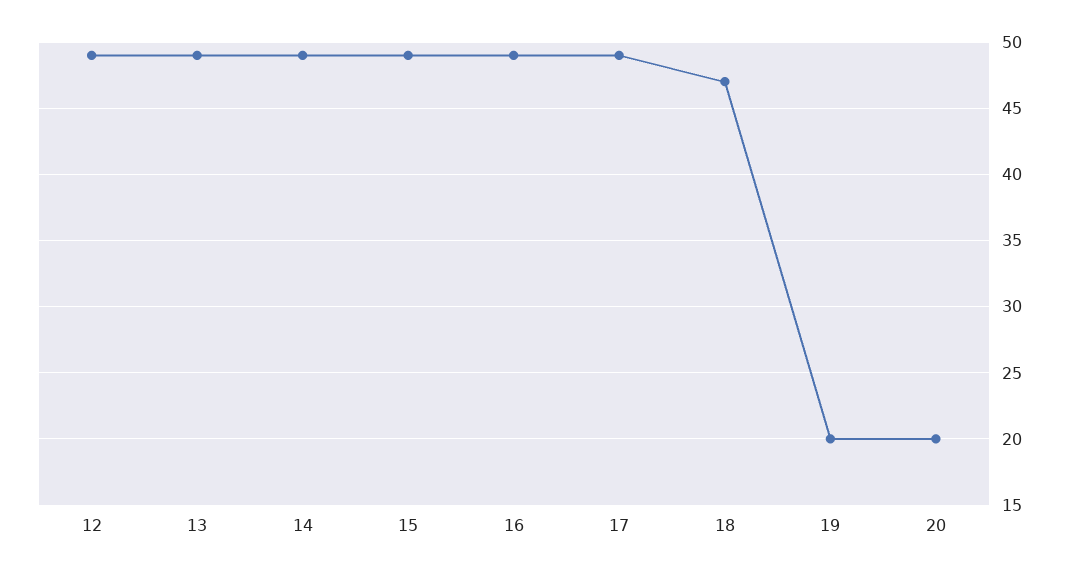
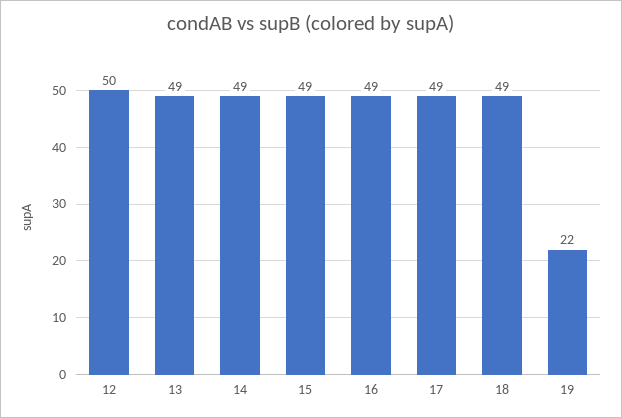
12: 49 -> 50
18: 47 -> 49
19: 20 -> 22
20: 20 -> none

